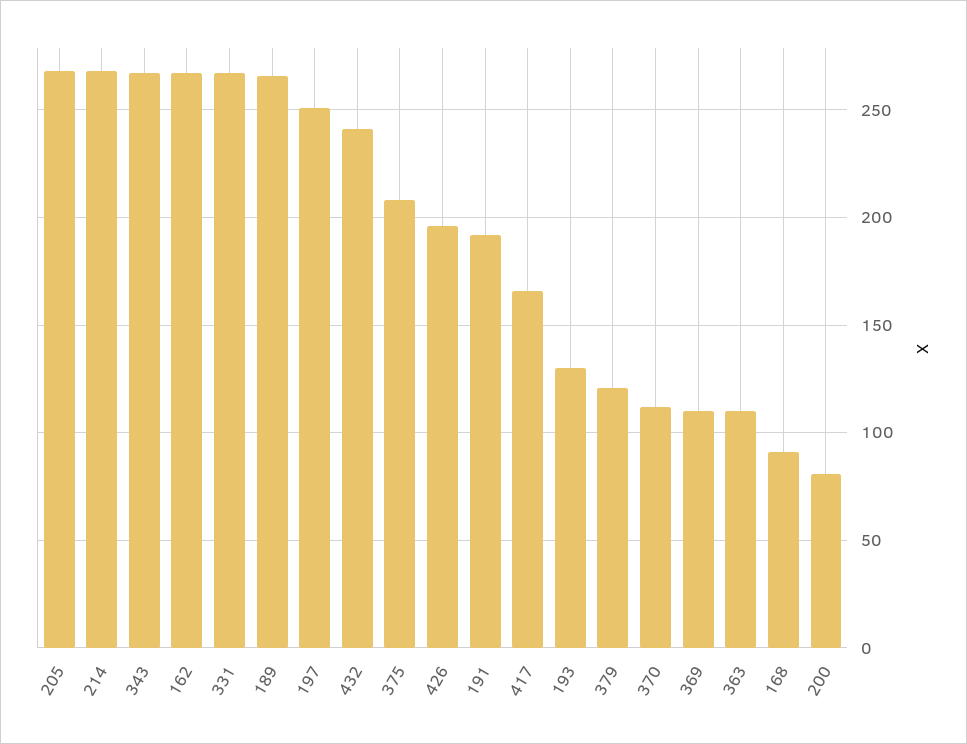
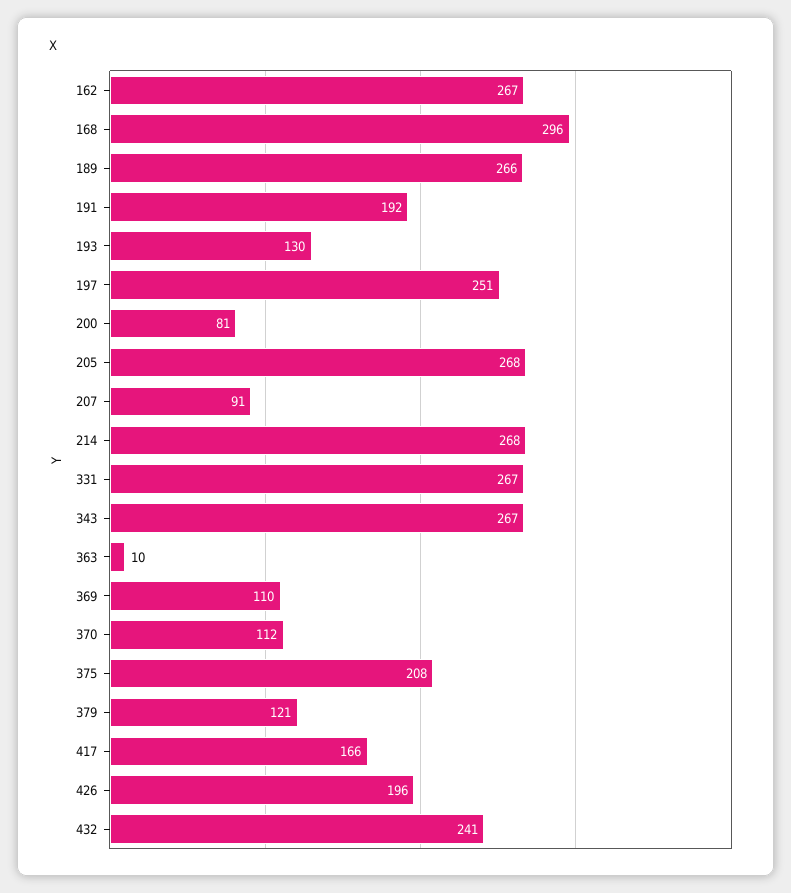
363: 110 -> 10
168: 90 -> 296
207: none -> 91

